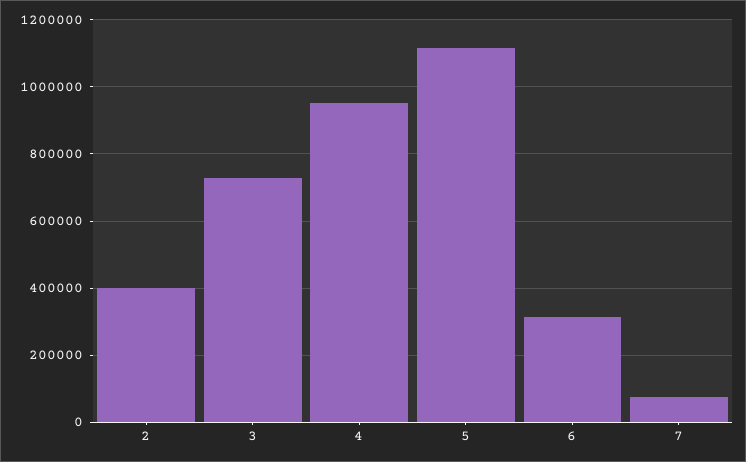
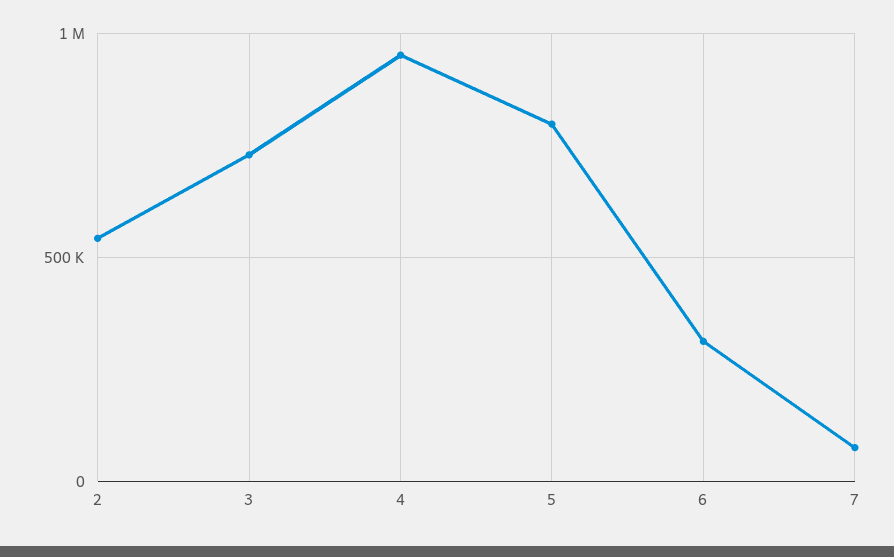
2: 400000 -> 550000
5: 1120000 -> 800000

